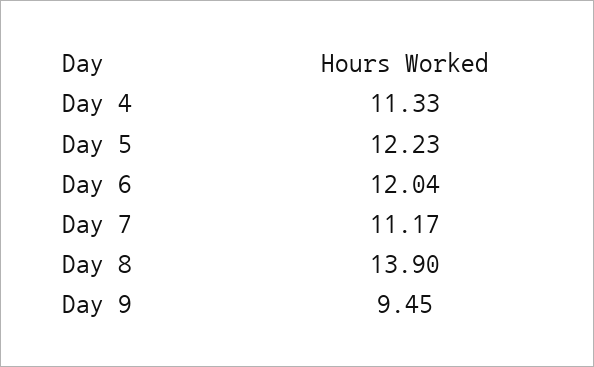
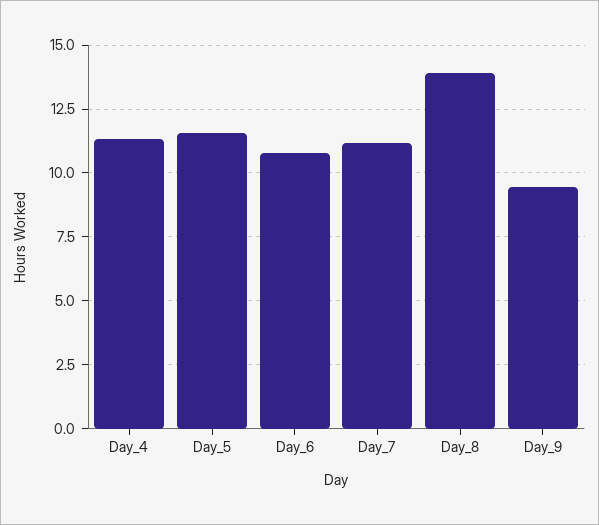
Day 5: 12.23 -> 11.5
Day 6: 12.04 -> 10.75

